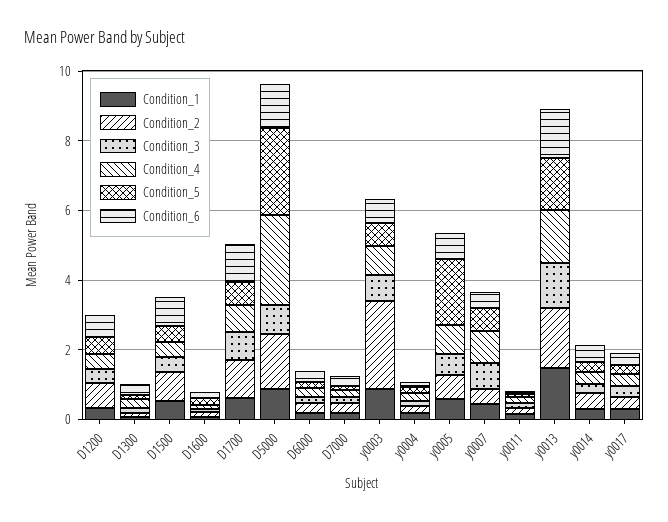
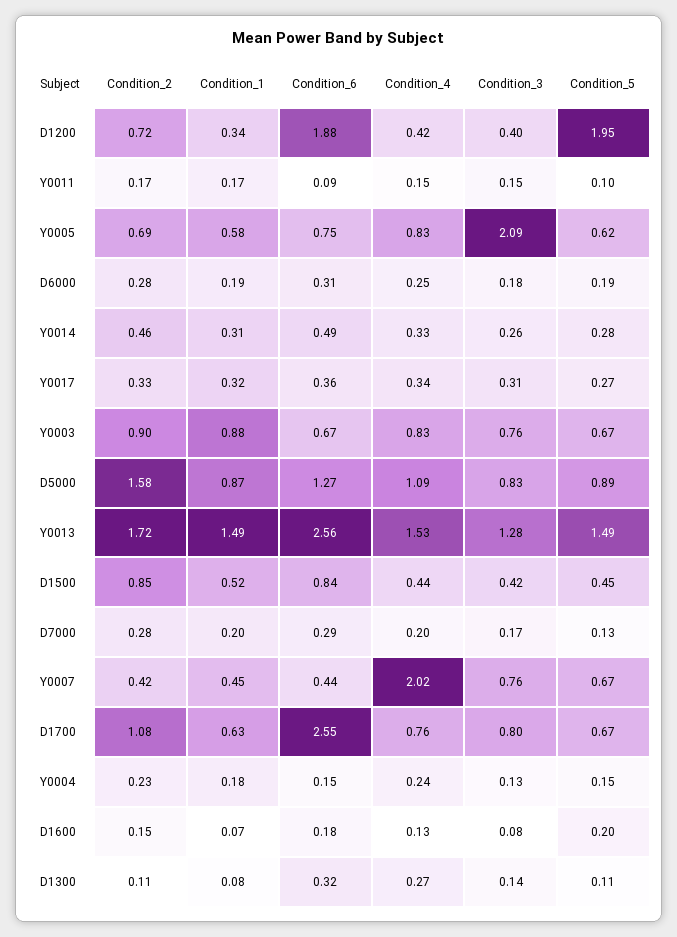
Condition_5, D1200: 0.5 -> 1.95
Condition_6, D1200: 0.5 -> 1.88
Condition_6, D1700: 1 -> 2.55
Condition_4, D5000: 2.5 -> 1.09
Condition_5, D5000: 2.5 -> 0.89
Condition_2, y0003: 2.5 -> 0.9
Condition_3, y0005: 0.5 -> 2.09
Condition_5, y0005: 2 -> 0.62
Condition_4, y0007: 1 -> 2.02
Condition_6, y0013: 1.5 -> 2.56

